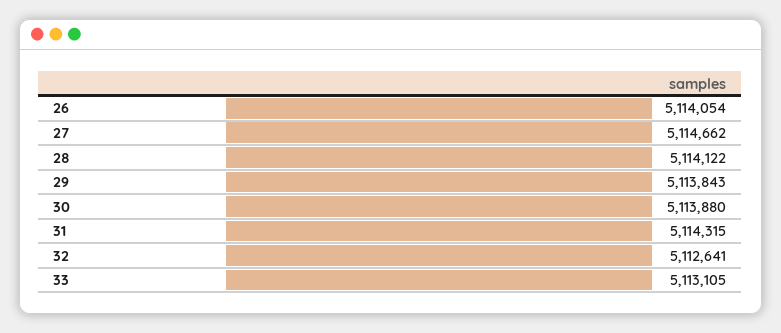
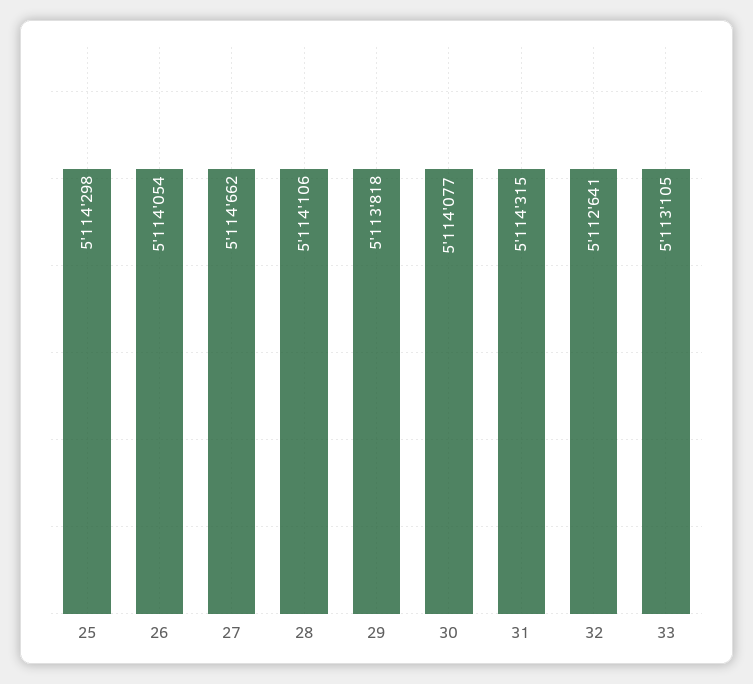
28: 5114122 -> 5114106
29: 5113843 -> 5113818
30: 5113880 -> 5114077
25: none -> 5114298

